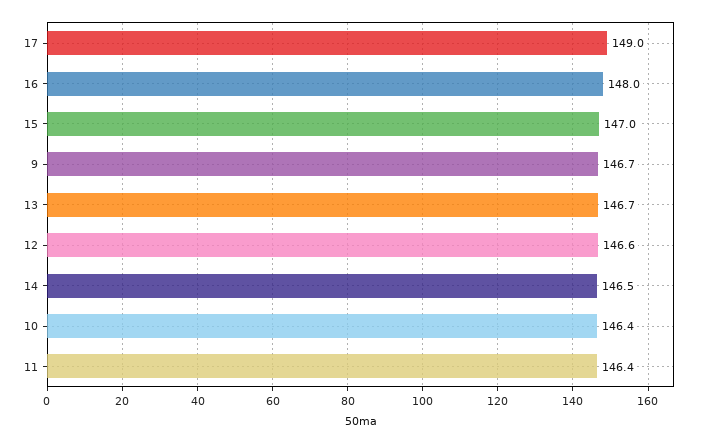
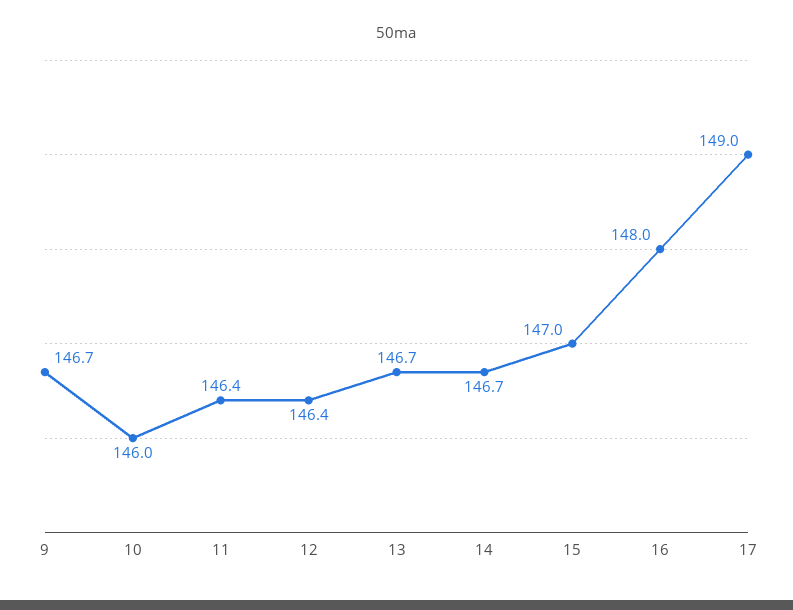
12: 146.6 -> 146.4
14: 146.5 -> 146.7
10: 146.4 -> 146

